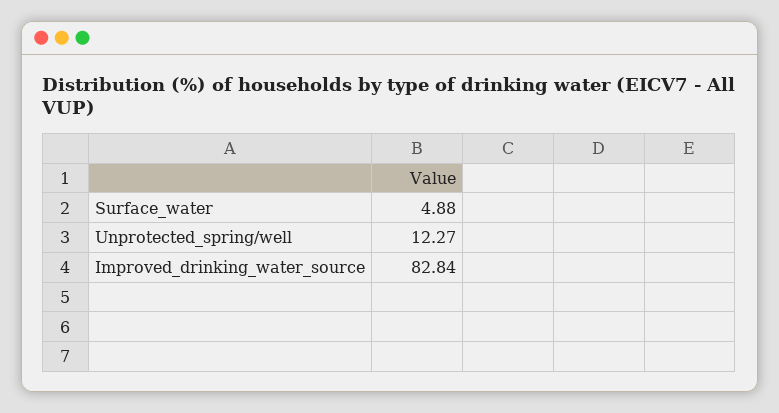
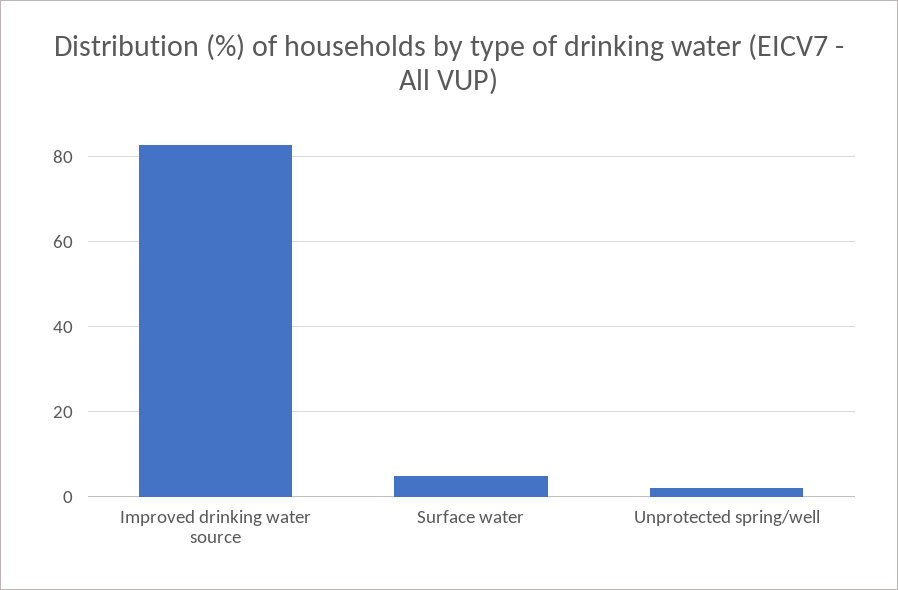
Unprotected_spring/well: 12.27 -> 2

